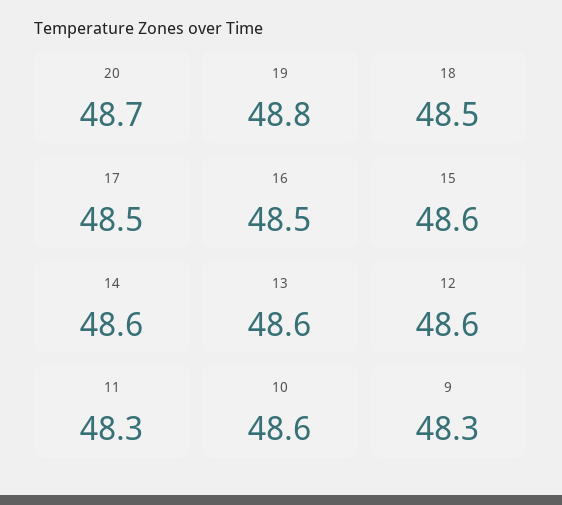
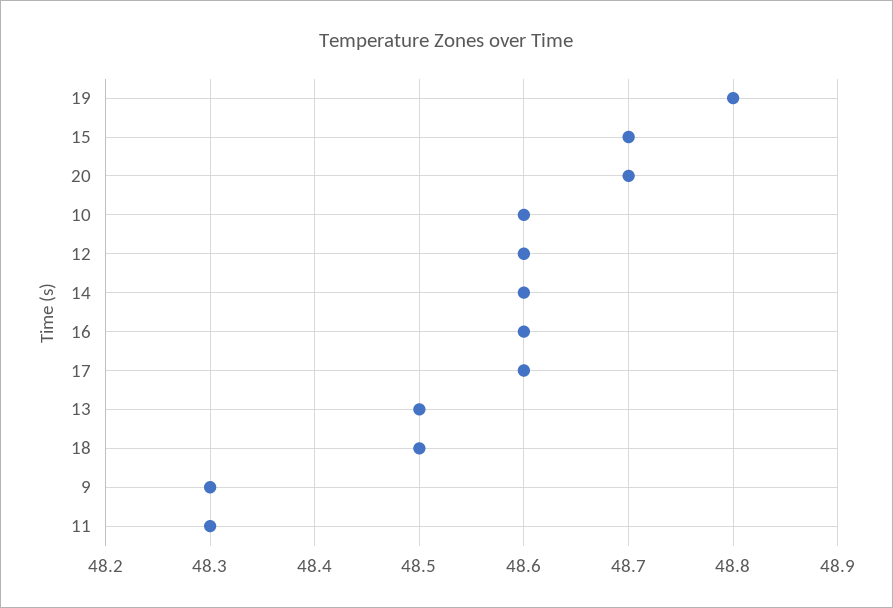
17: 48.5 -> 48.6
16: 48.5 -> 48.6
15: 48.6 -> 48.7
13: 48.6 -> 48.5

